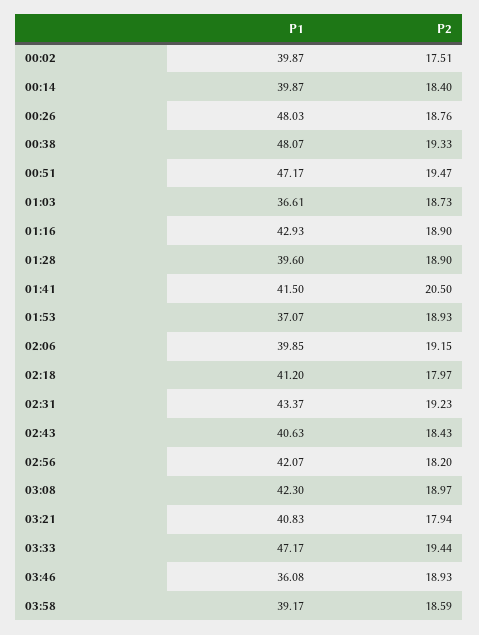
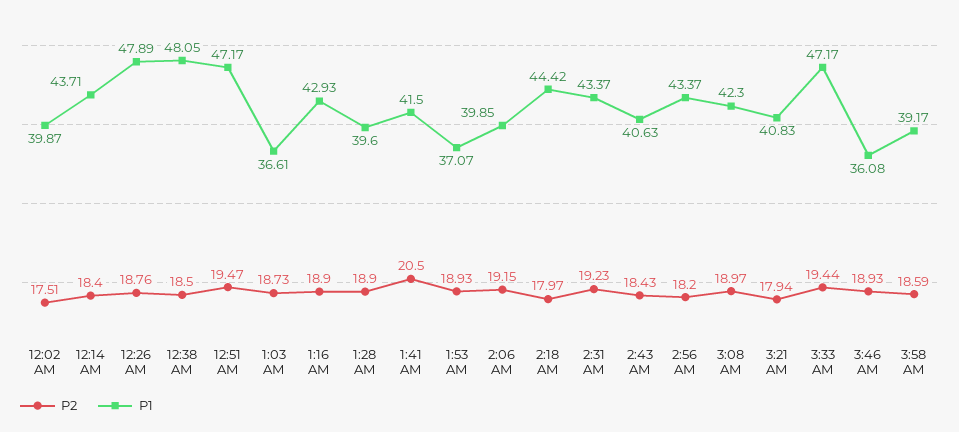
P1, 00:14: 39.87 -> 43.71
P1, 00:26: 48.03 -> 47.89
P1, 00:38: 48.07 -> 48.05
P2, 00:38: 19.33 -> 18.5
P1, 02:18: 41.2 -> 44.42
P1, 02:56: 42.07 -> 43.37

